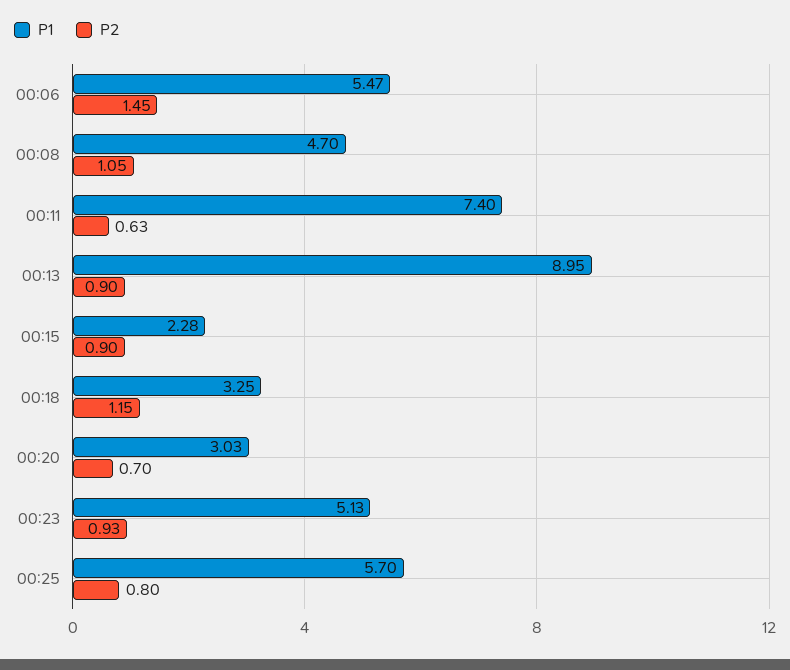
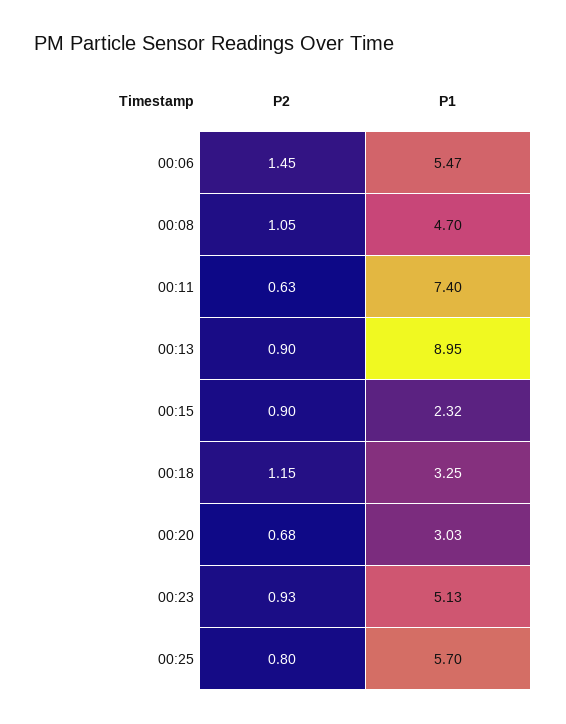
P1, 00:15: 2.28 -> 2.32
P2, 00:20: 0.7 -> 0.68

